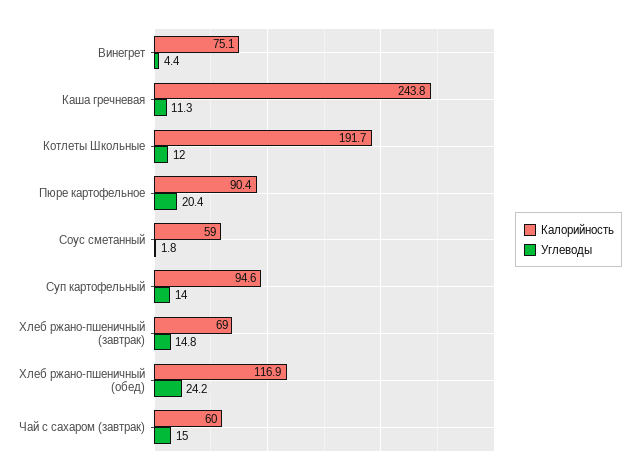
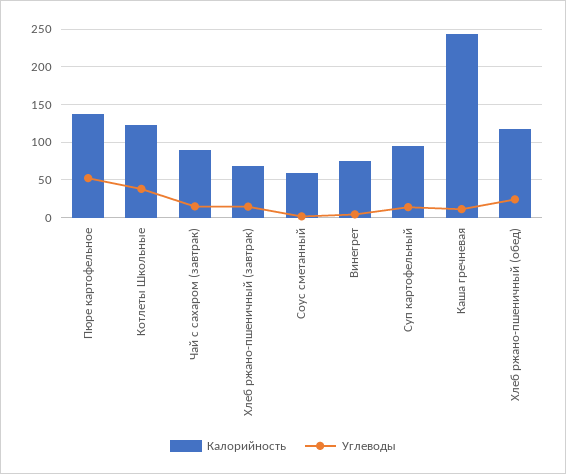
Калорийность, Котлеты Школьные: 191.7 -> 120
Углеводы, Котлеты Школьные: 12 -> 40
Калорийность, Пюре картофельное: 90.4 -> 140
Углеводы, Пюре картофельное: 20.4 -> 50
Калорийность, Чай с сахаром (завтрак): 60 -> 90

